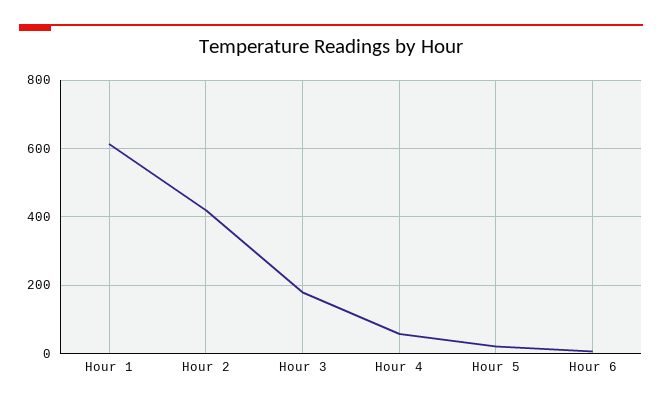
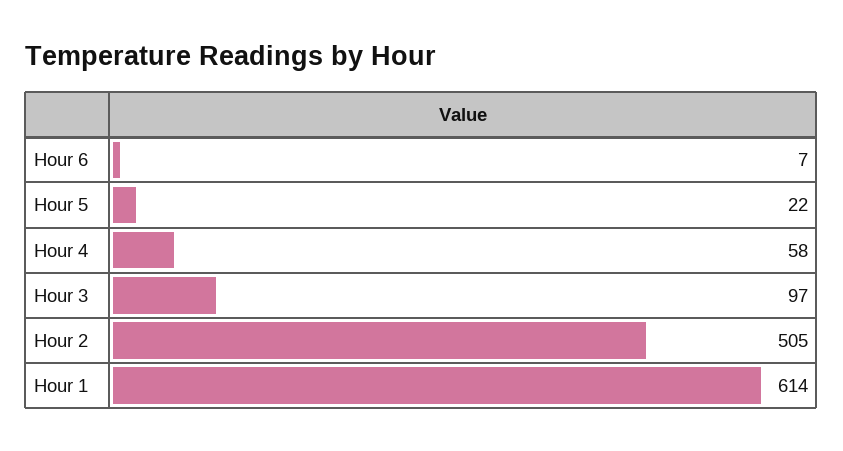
Hour 2: 420 -> 505
Hour 3: 180 -> 97

